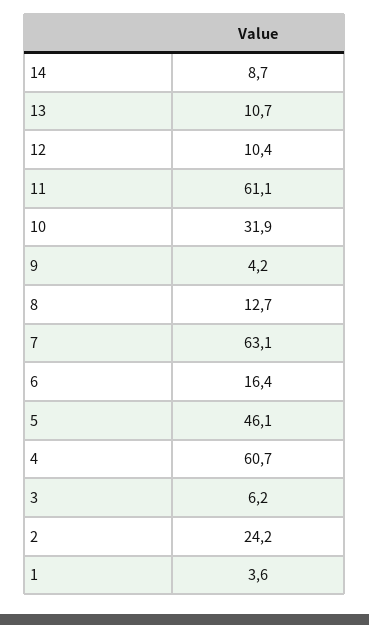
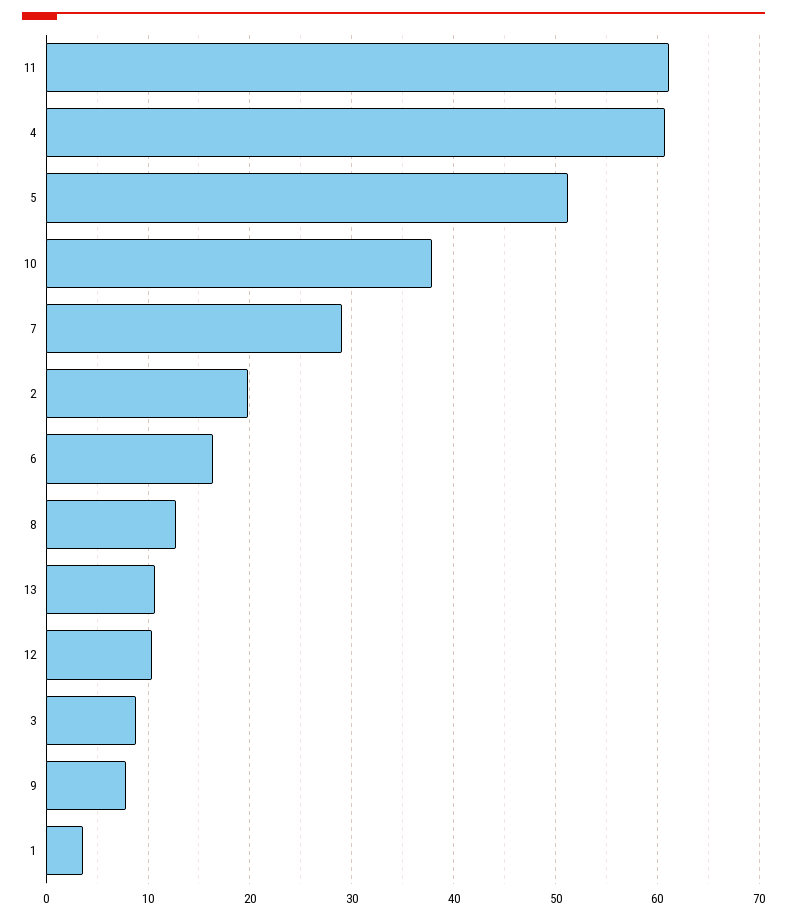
14: 8.7 -> none
10: 31.9 -> 38
9: 4.2 -> 8
7: 63.1 -> 29
5: 46.1 -> 51
3: 6.2 -> 9
2: 24.2 -> 20

